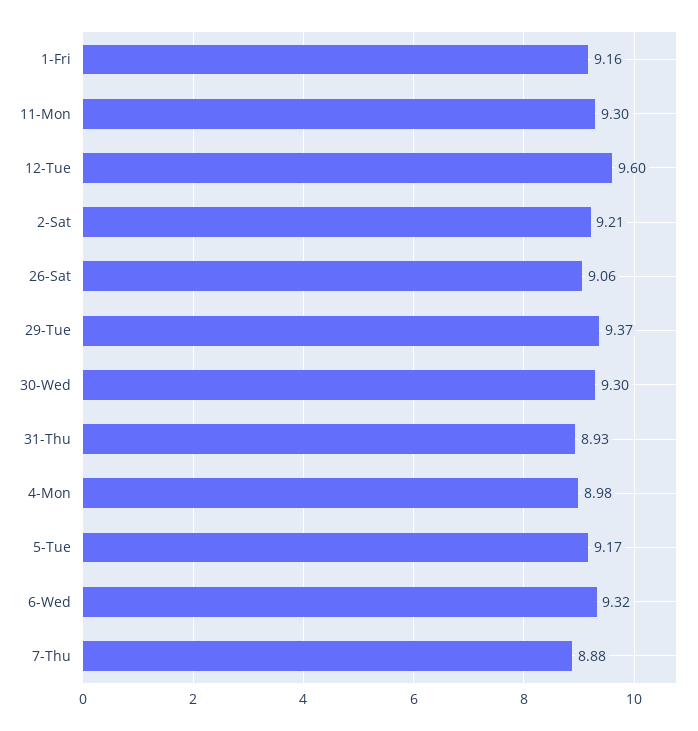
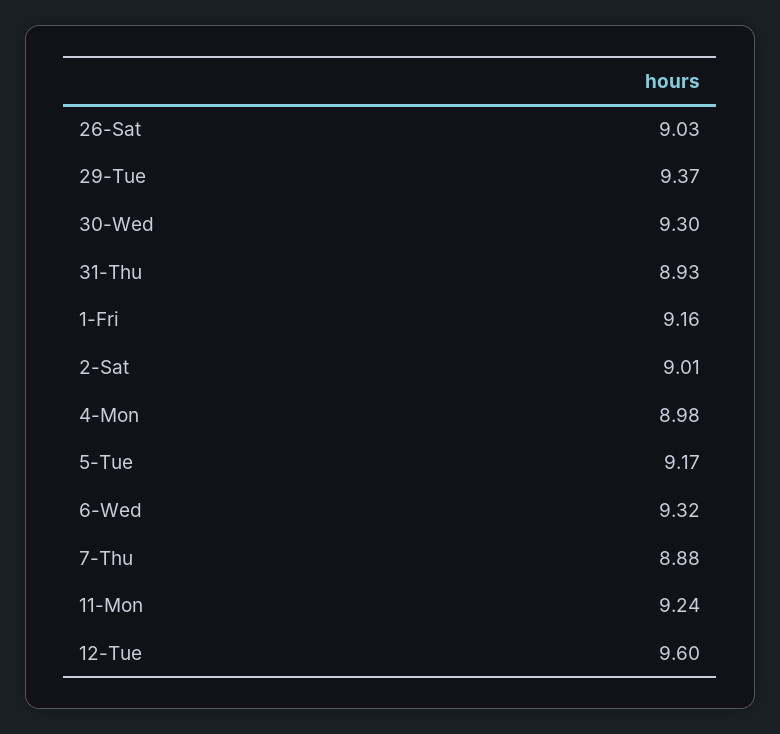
11-Mon: 9.3 -> 9.24
2-Sat: 9.21 -> 9.01
26-Sat: 9.06 -> 9.03

